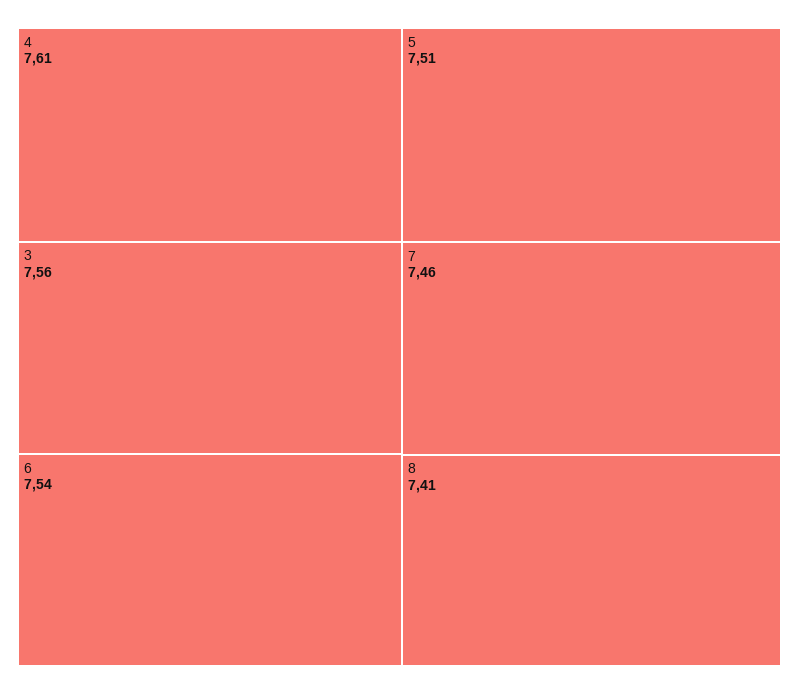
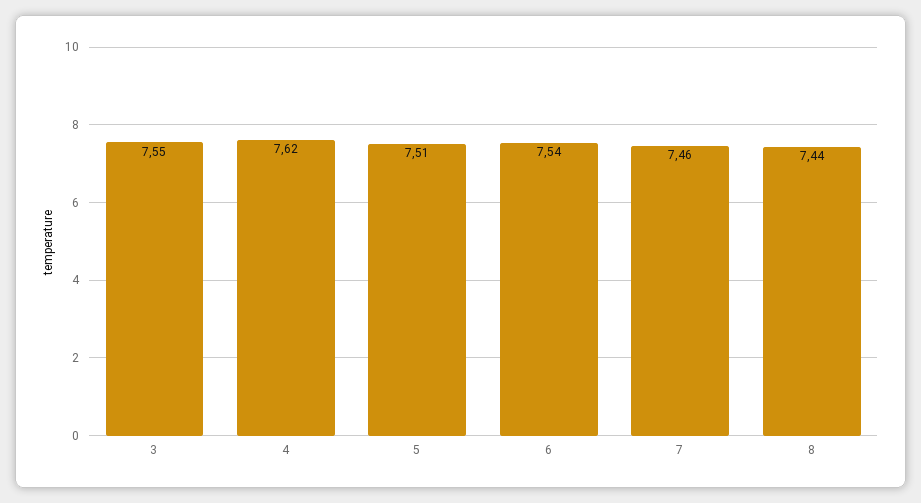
4: 7.61 -> 7.62
3: 7.56 -> 7.55
8: 7.41 -> 7.44

